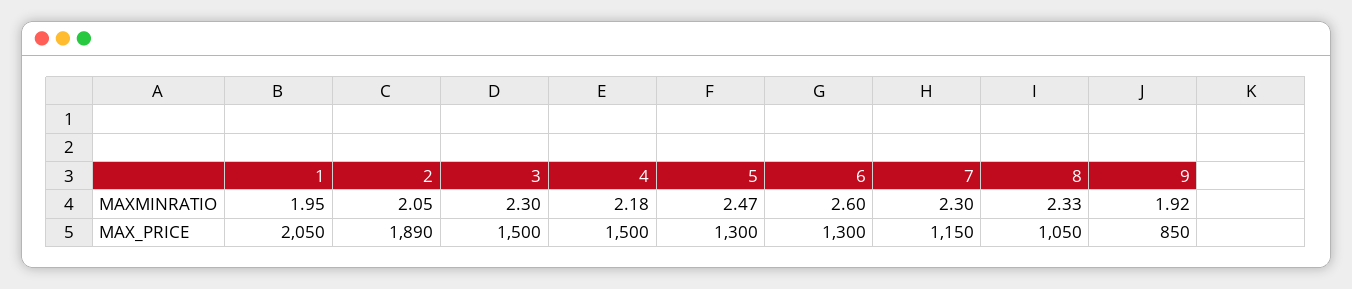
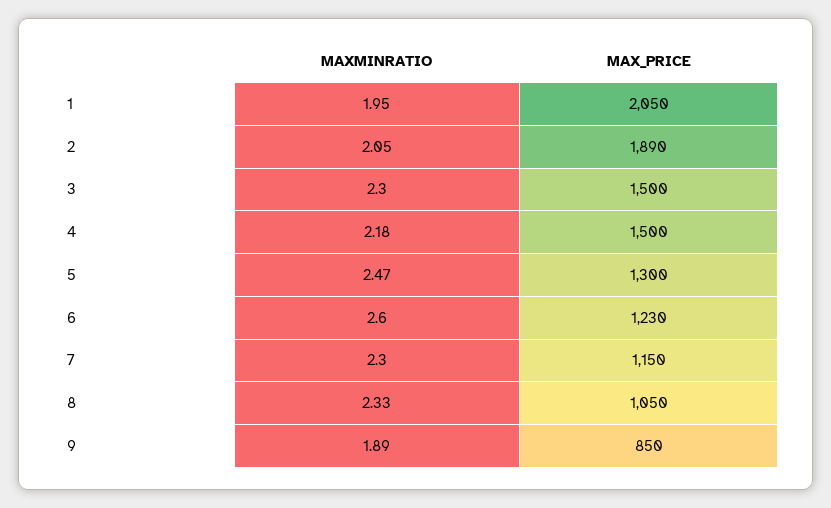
9, MAXMINRATIO: 1.92 -> 1.89
6, MAX_PRICE: 1300 -> 1230

